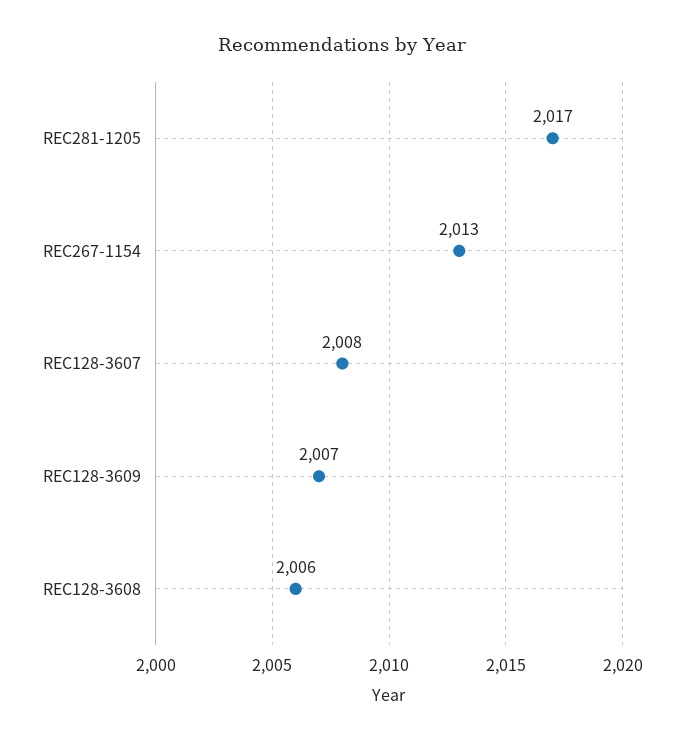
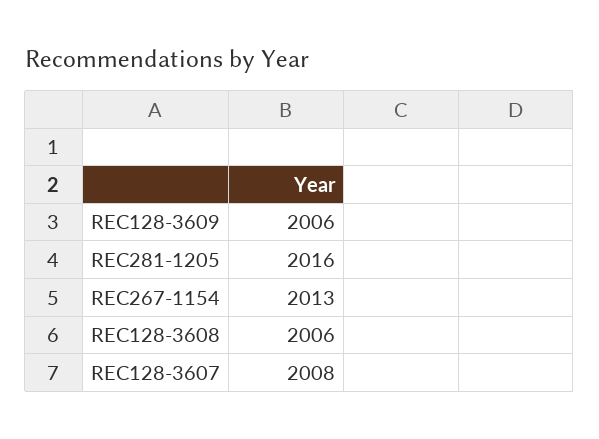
REC281-1205: 2017 -> 2016
REC128-3609: 2007 -> 2006

